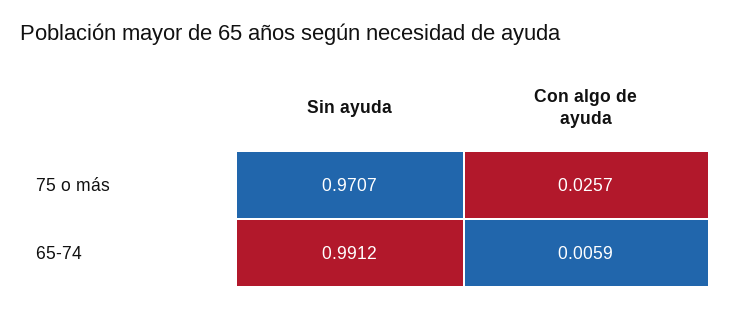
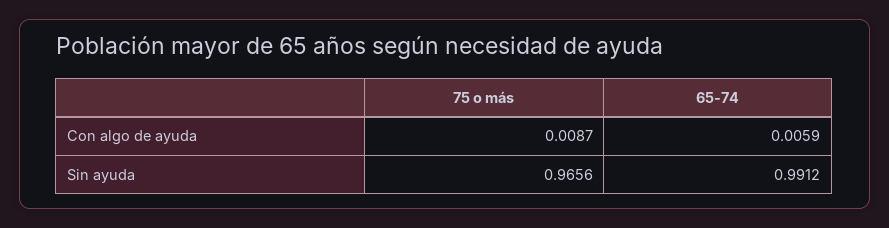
Sin ayuda, 75 o más: 0.9707 -> 0.9656
Con algo de ayuda, 75 o más: 0.0257 -> 0.0087

